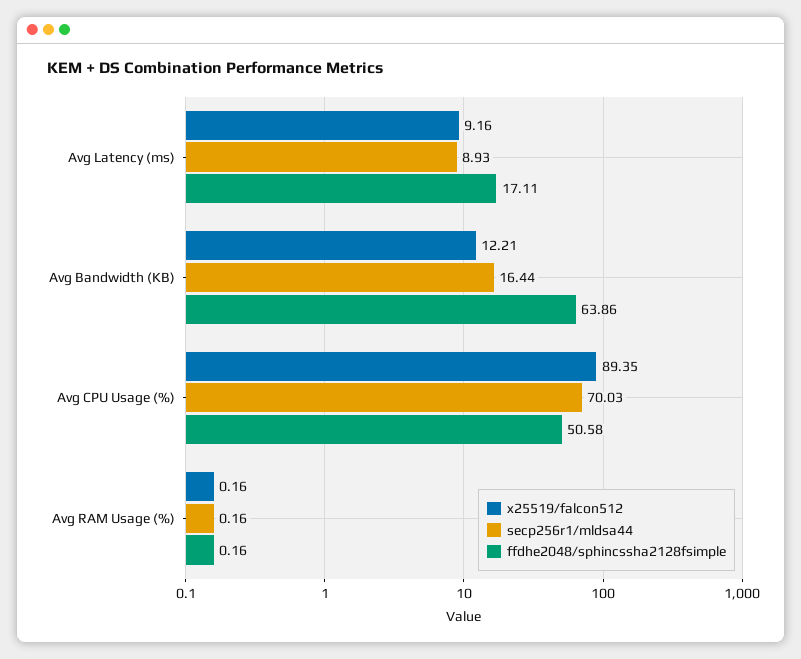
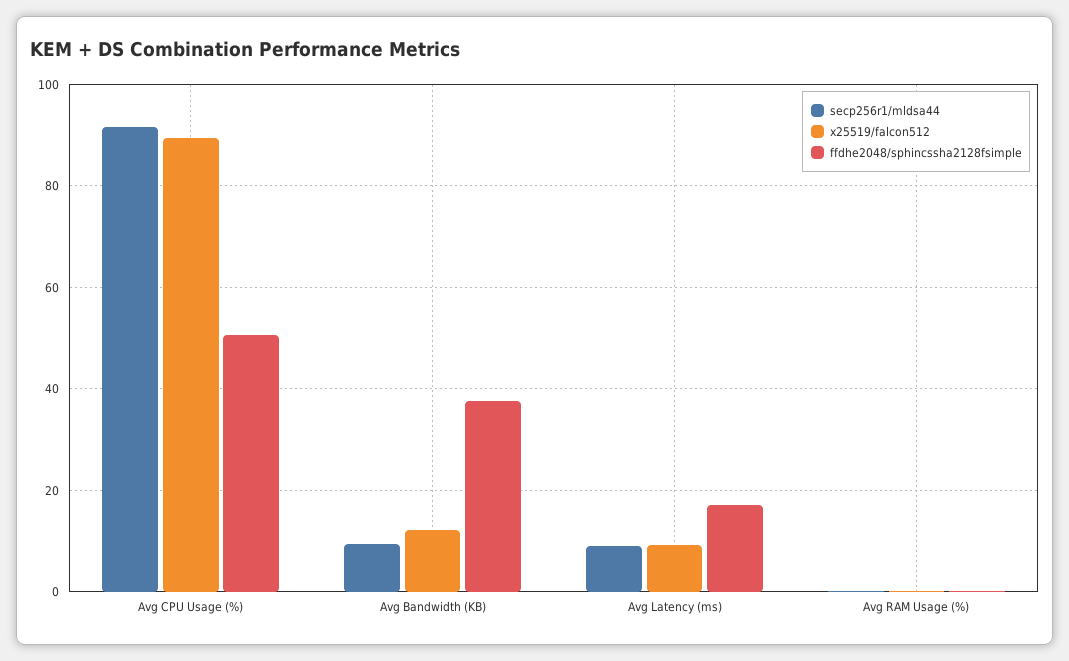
secp256r1/mldsa44, Avg Bandwidth (KB): 16.44 -> 10
ffdhe2048/sphincssha2128fsimple, Avg Bandwidth (KB): 63.86 -> 38
secp256r1/mldsa44, Avg CPU Usage (%): 70.03 -> 92

